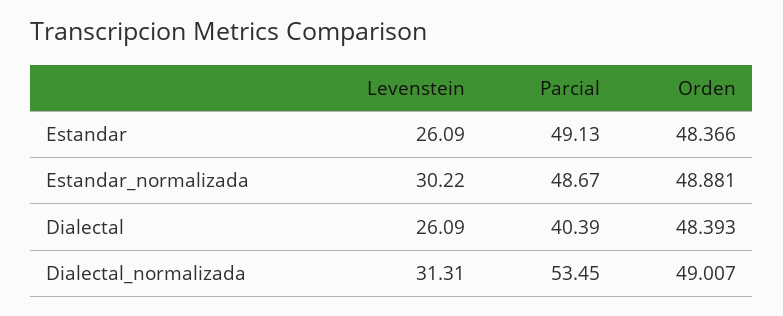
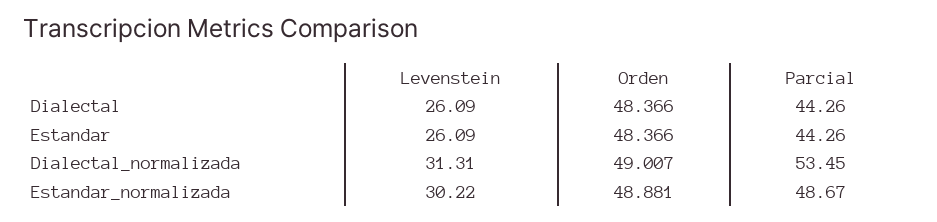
Parcial, Estandar: 49.13 -> 44.26
Parcial, Dialectal: 40.39 -> 44.26
Orden, Dialectal: 48.393 -> 48.366

